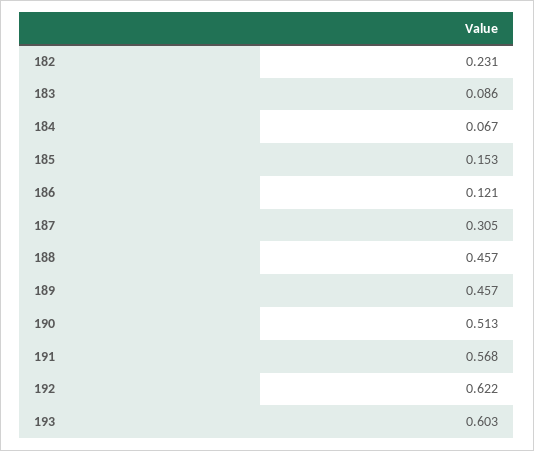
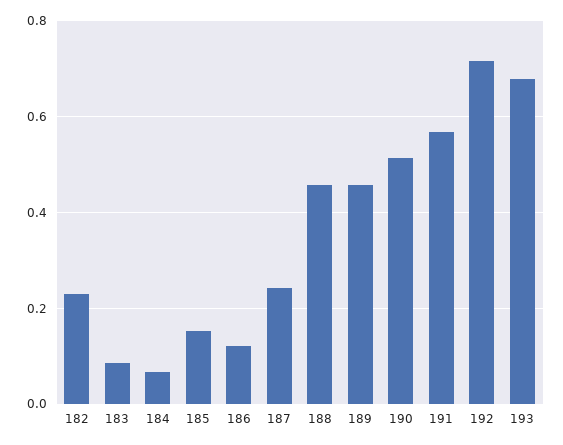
187: 0.305 -> 0.24
192: 0.622 -> 0.72
193: 0.603 -> 0.68

